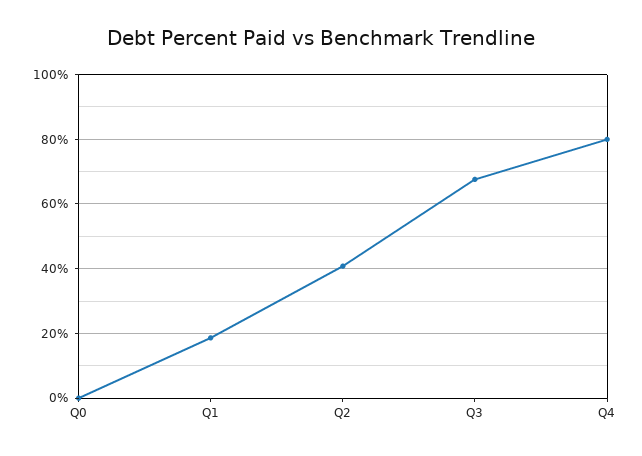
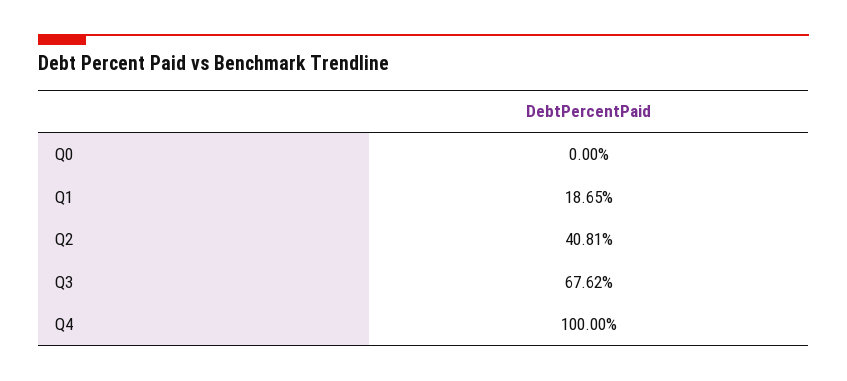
Q4: 80 -> 100

